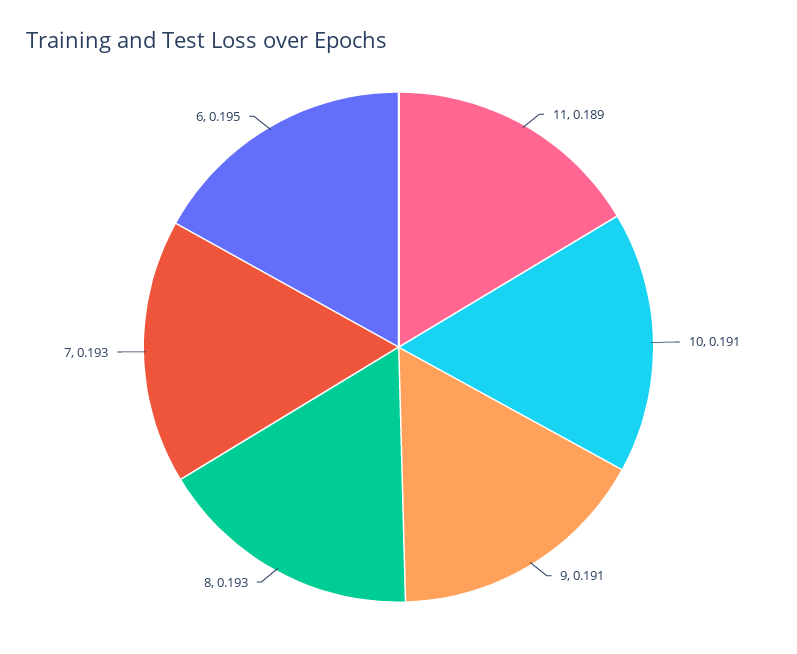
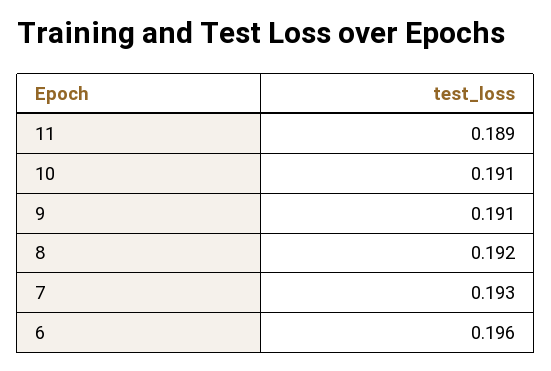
8: 0.193 -> 0.192
6: 0.195 -> 0.196

